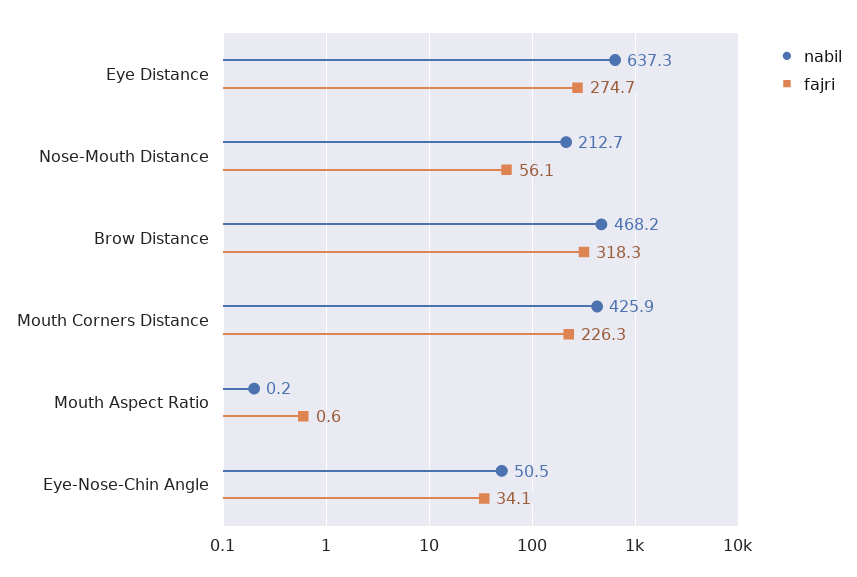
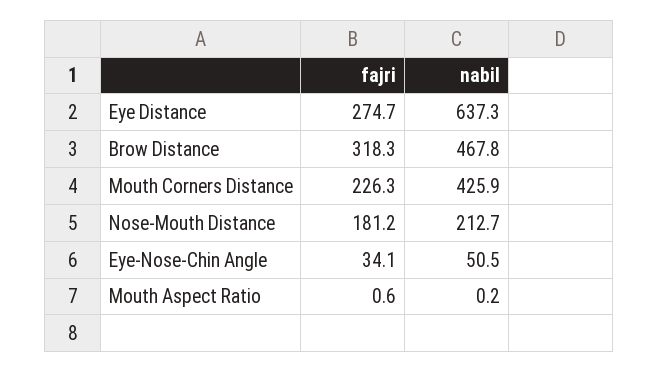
fajri, Nose-Mouth Distance: 56.1 -> 181.2
nabil, Brow Distance: 468.2 -> 467.8

